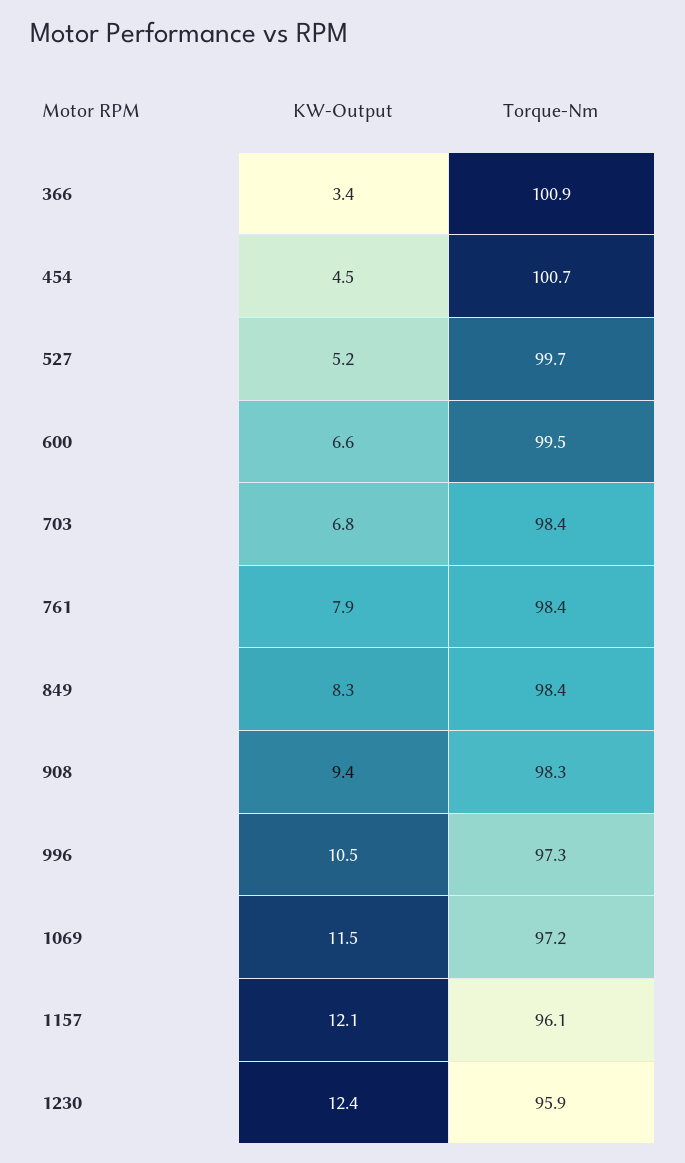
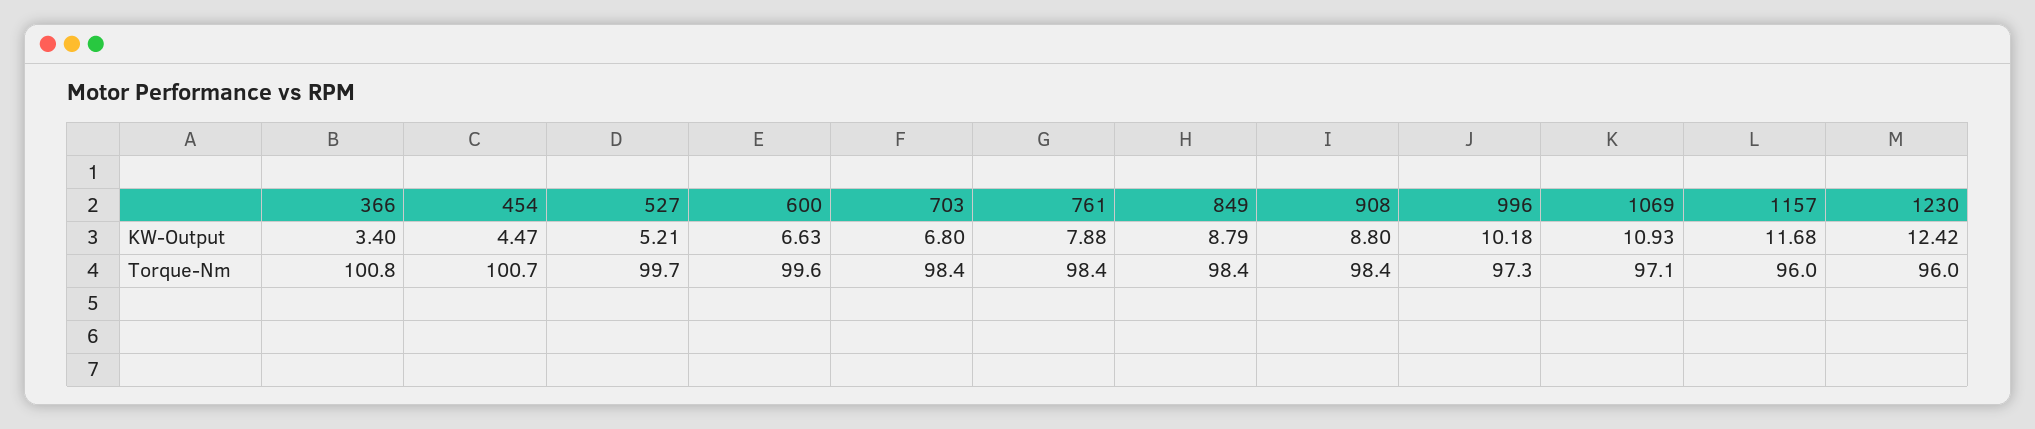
Torque-Nm, 366: 100.9 -> 100.8
Torque-Nm, 600: 99.5 -> 99.6
KW-Output, 849: 8.3 -> 8.79
KW-Output, 908: 9.4 -> 8.8
Torque-Nm, 908: 98.3 -> 98.4
KW-Output, 996: 10.5 -> 10.18
KW-Output, 1069: 11.5 -> 10.93
Torque-Nm, 1069: 97.2 -> 97.1
KW-Output, 1157: 12.1 -> 11.68
Torque-Nm, 1157: 96.1 -> 96
Torque-Nm, 1230: 95.9 -> 96

